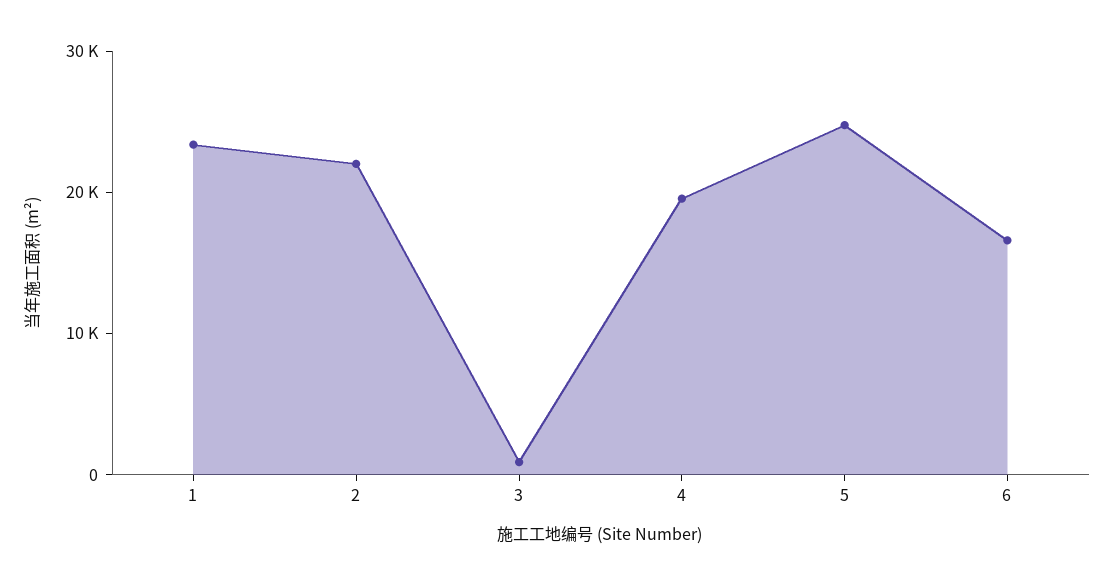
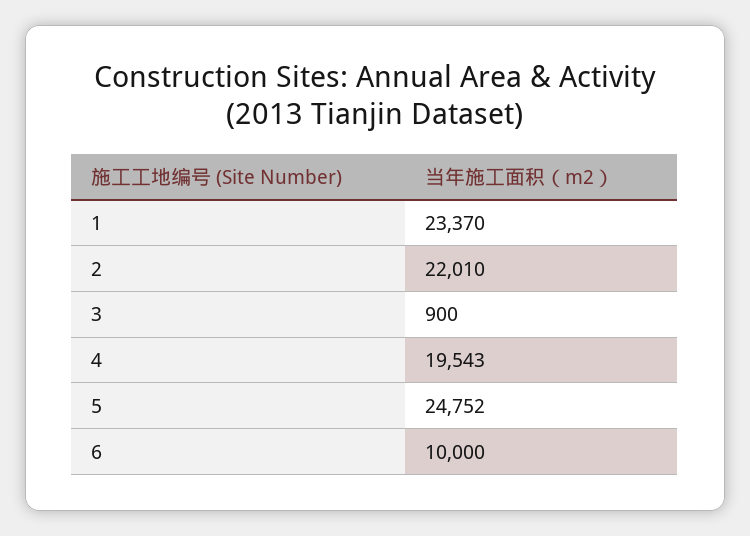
6: 16000 -> 10000

